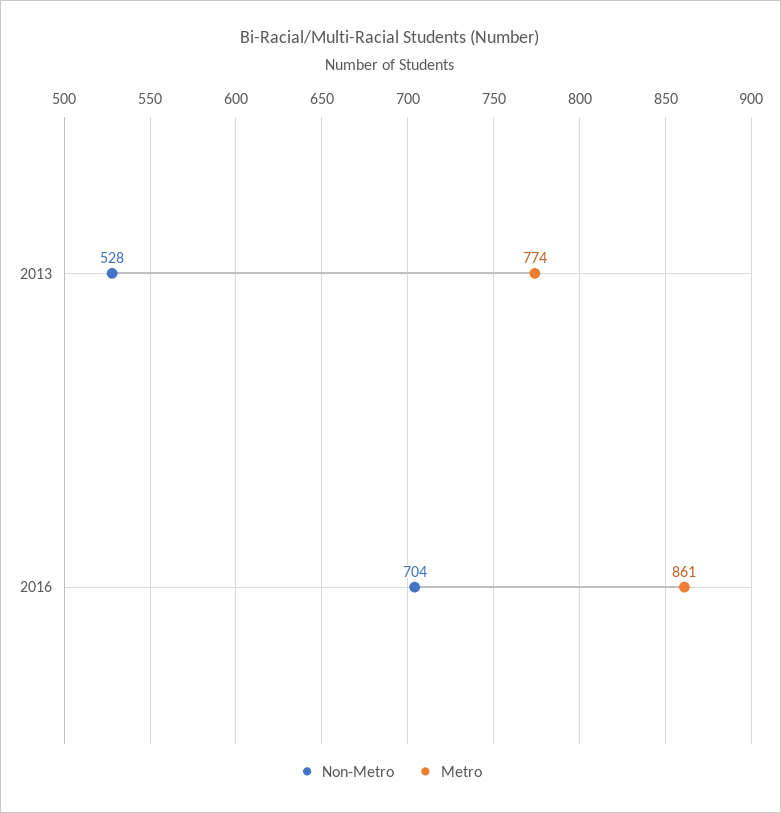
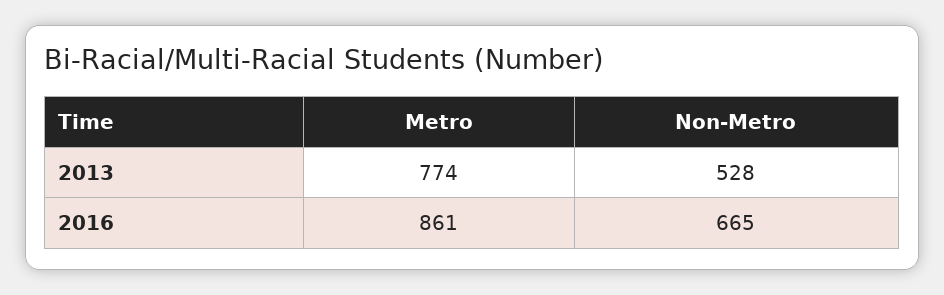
Non-Metro, 2016: 704 -> 665

